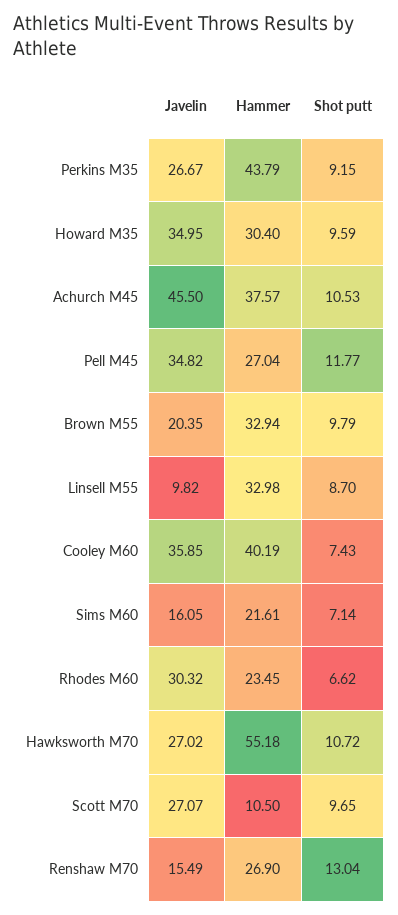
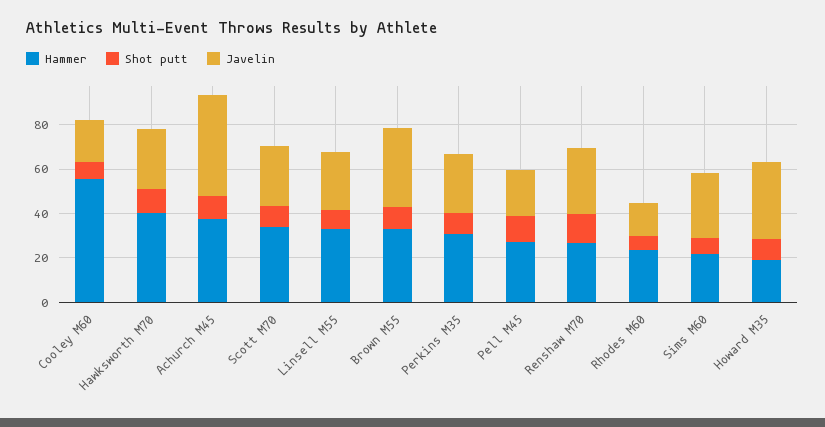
Hammer, Perkins M35: 43.79 -> 30
Hammer, Howard M35: 30.4 -> 20
Javelin, Pell M45: 34.82 -> 20
Javelin, Brown M55: 20.35 -> 35
Javelin, Linsell M55: 9.82 -> 25
Javelin, Cooley M60: 35.85 -> 20
Hammer, Cooley M60: 40.19 -> 55
Javelin, Sims M60: 16.05 -> 30
Javelin, Rhodes M60: 30.32 -> 15
Hammer, Hawksworth M70: 55.18 -> 40
Hammer, Scott M70: 10.5 -> 35
Javelin, Renshaw M70: 15.49 -> 30

